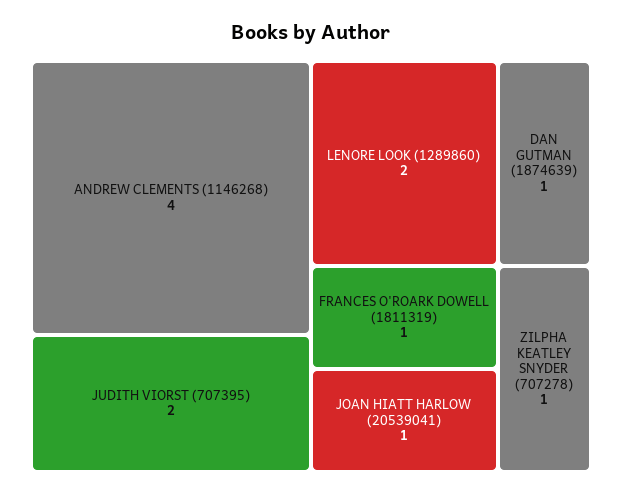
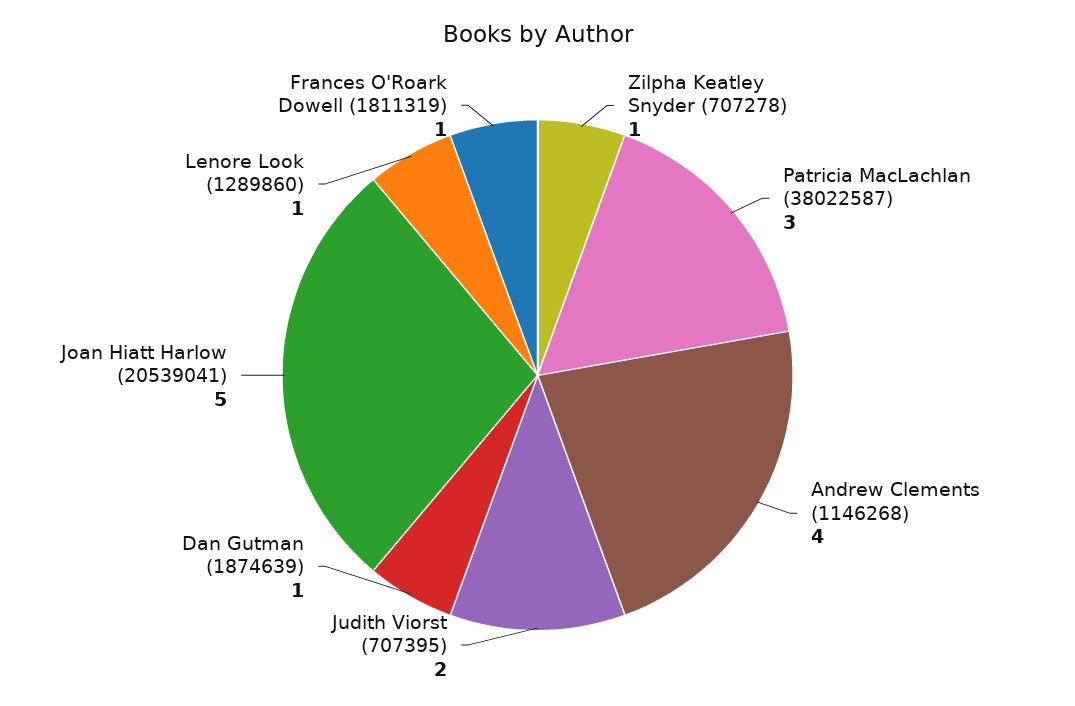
LENORE LOOK (1289860): 2 -> 1
JOAN HIATT HARLOW (20539041): 1 -> 5
Patricia MacLachlan (38022587): none -> 3

